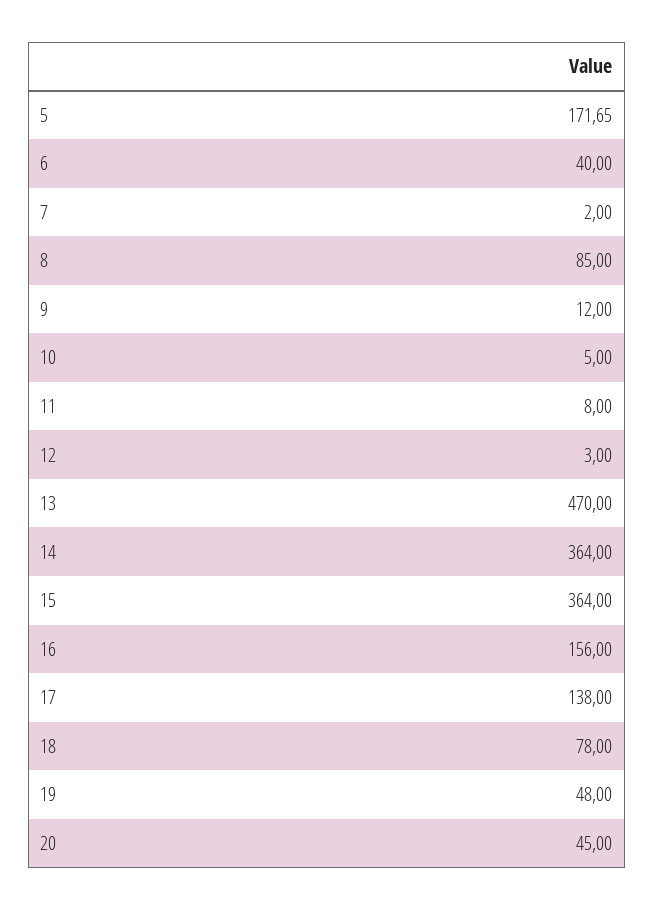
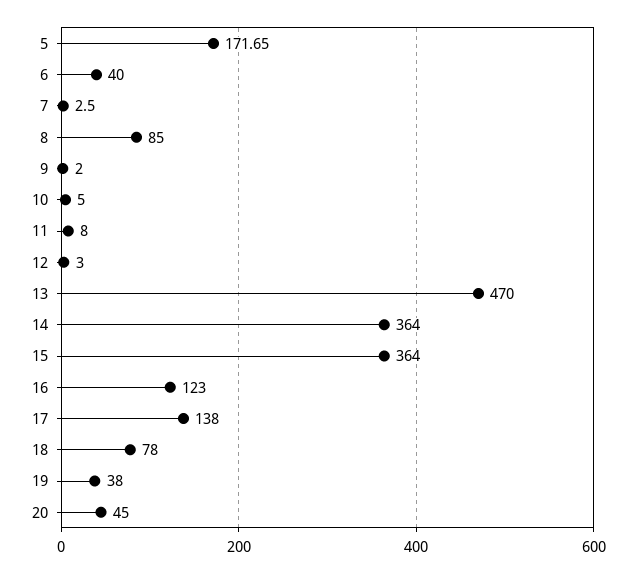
7: 2 -> 2.5
9: 12 -> 2
16: 156 -> 123
19: 48 -> 38

